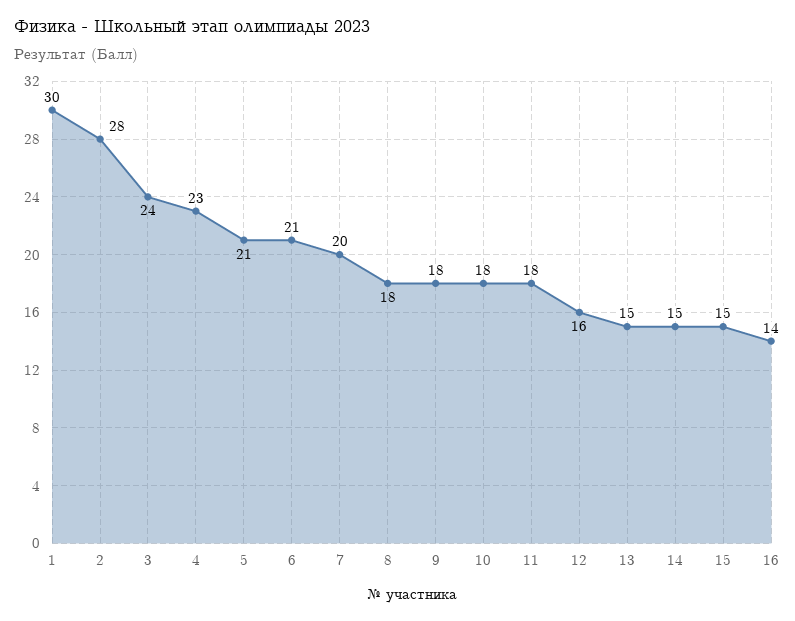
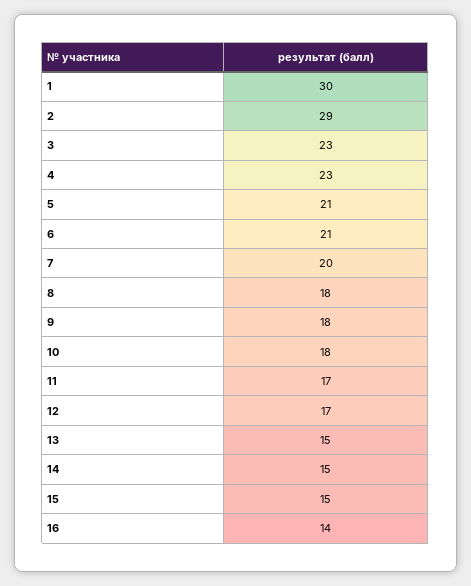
2: 28 -> 29
3: 24 -> 23
11: 18 -> 17
12: 16 -> 17

